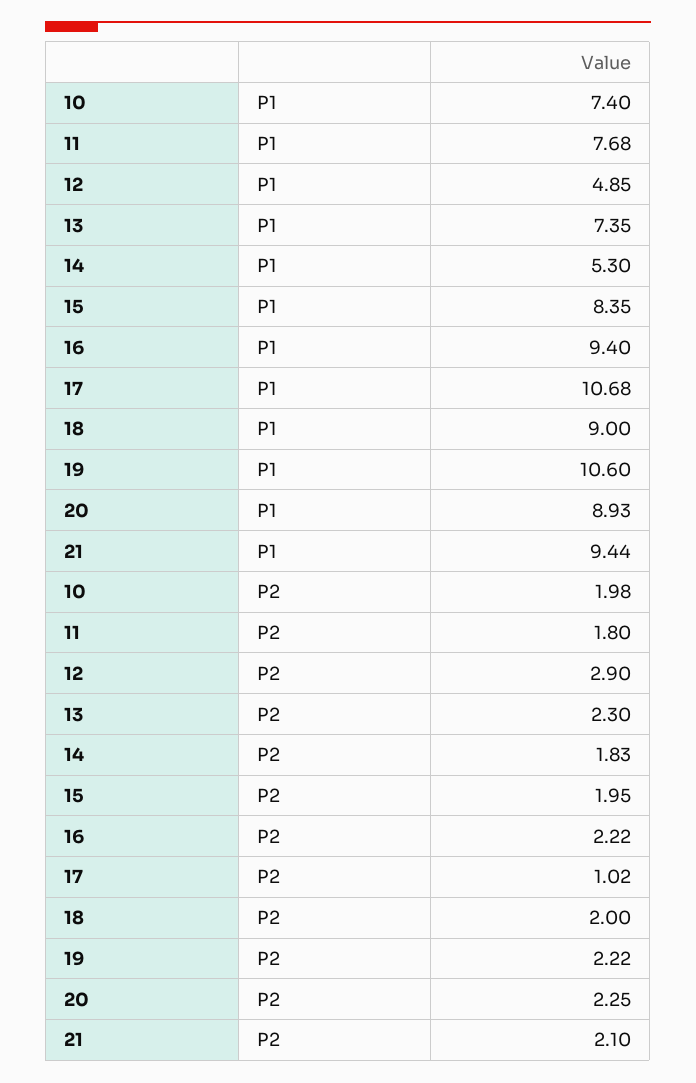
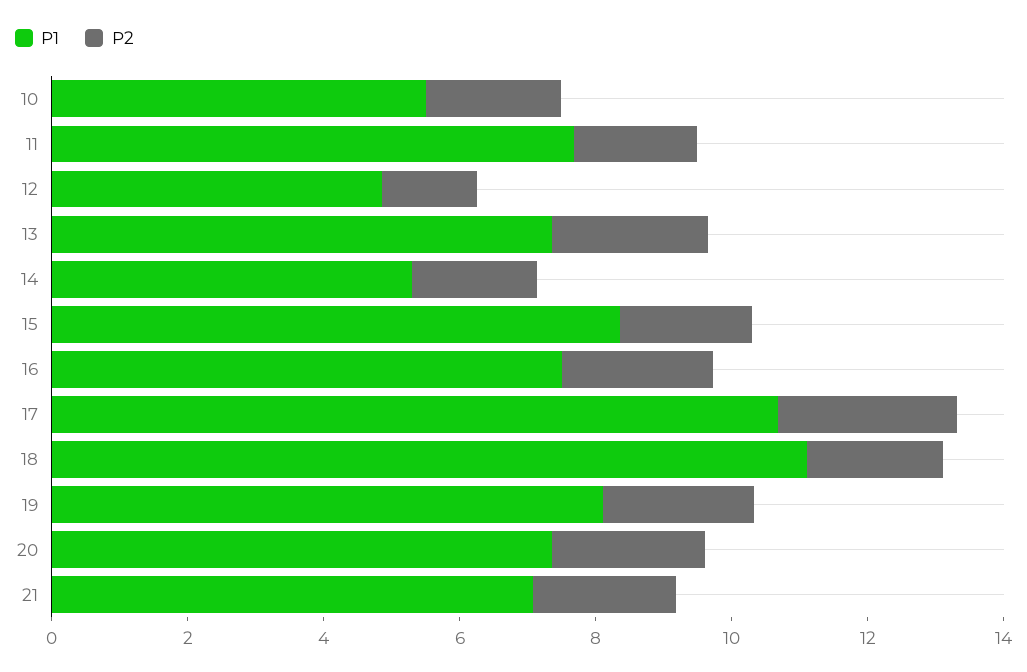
P1, 10: 7.4 -> 5.5
P1, 16: 9.4 -> 7.5
P1, 18: 9 -> 11
P1, 19: 10.6 -> 8
P1, 20: 8.93 -> 7.5
P1, 21: 9.44 -> 7
P2, 12: 2.9 -> 1.5
P2, 17: 1.02 -> 2.5

